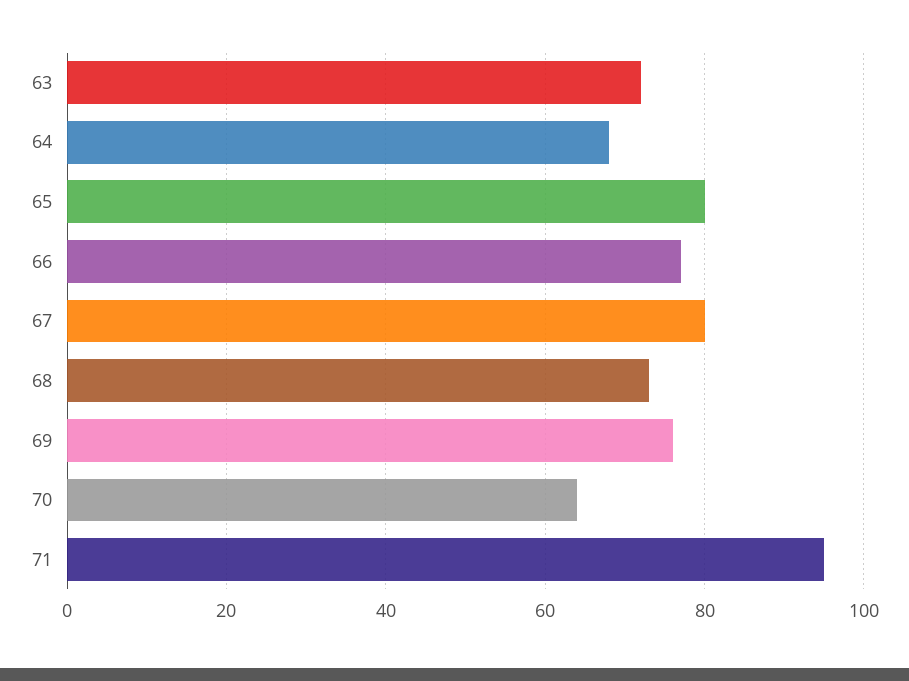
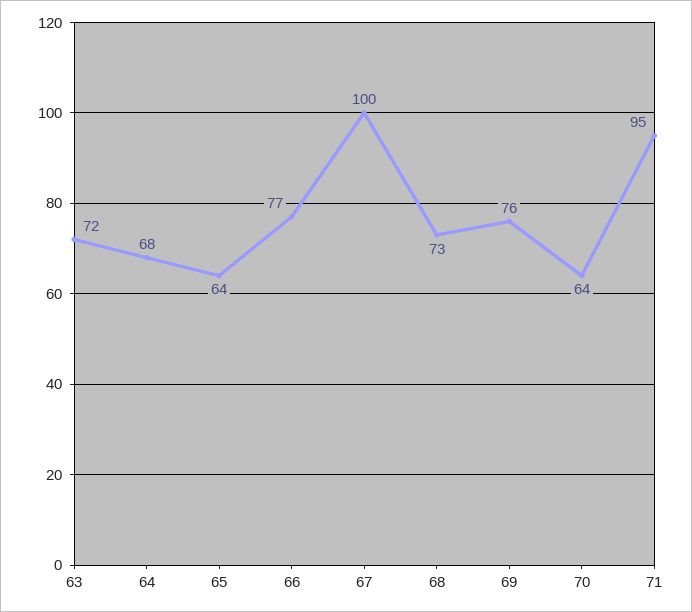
65: 80 -> 64
67: 80 -> 100

